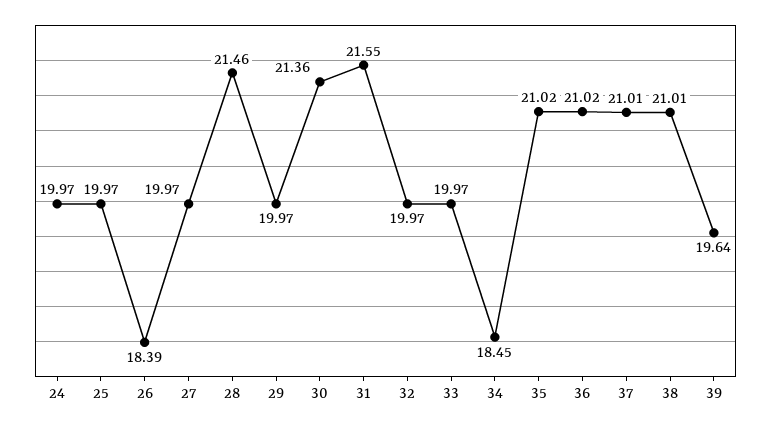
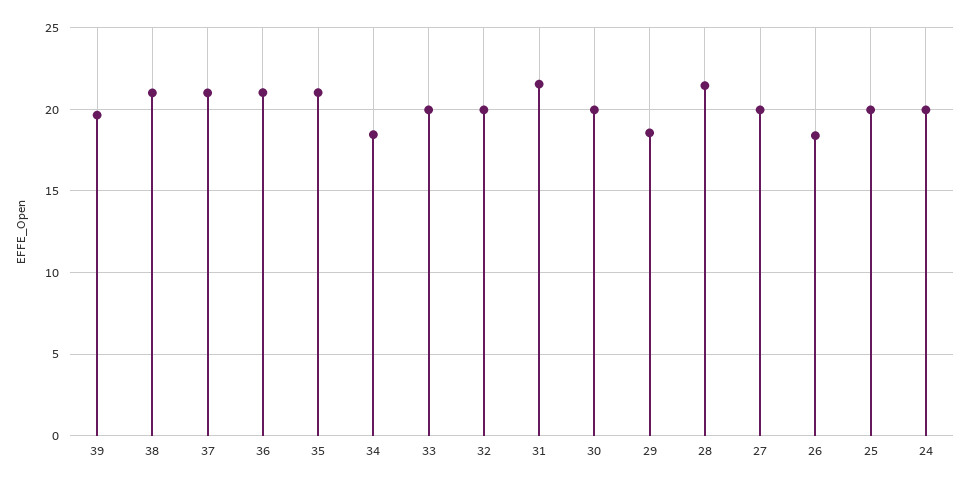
29: 19.97 -> 18.5
30: 21.36 -> 20

